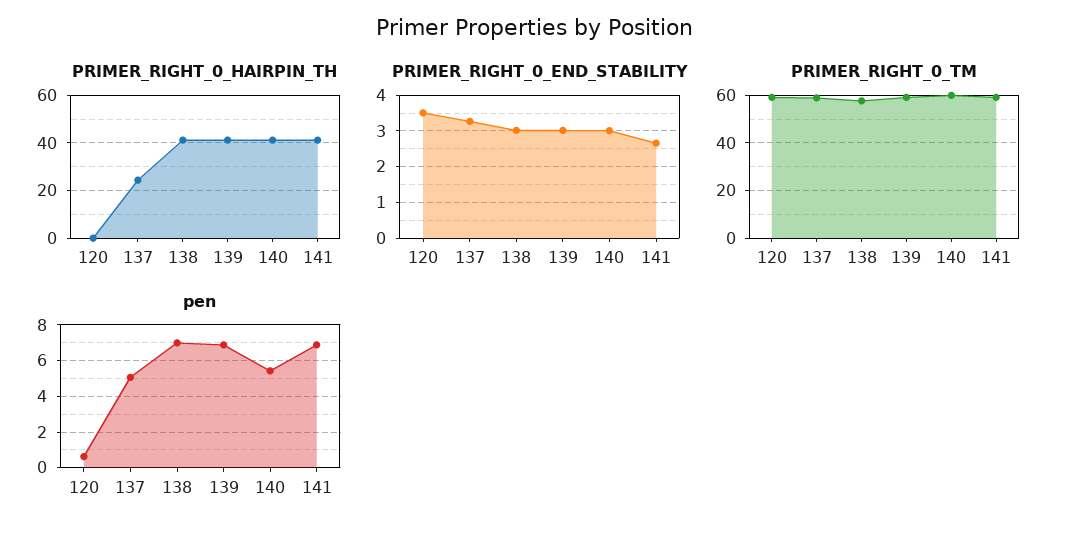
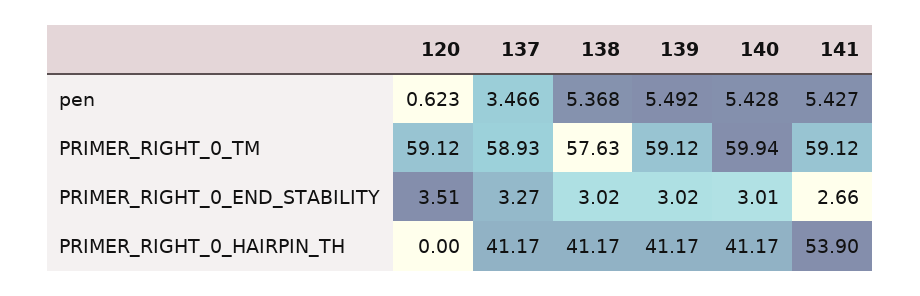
PRIMER_RIGHT_0_HAIRPIN_TH, 137: 25 -> 41.17
PRIMER_RIGHT_0_HAIRPIN_TH, 141: 40 -> 53.9
pen, 137: 5 -> 3.466
pen, 138: 7 -> 5.368
pen, 139: 7 -> 5.492
pen, 141: 7 -> 5.427

